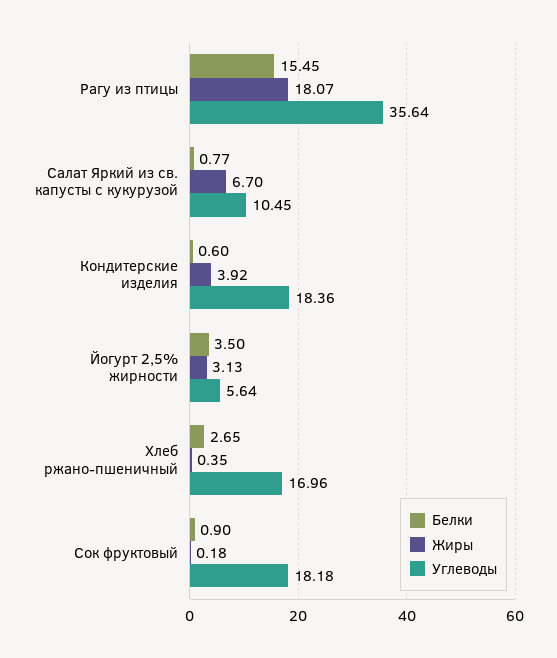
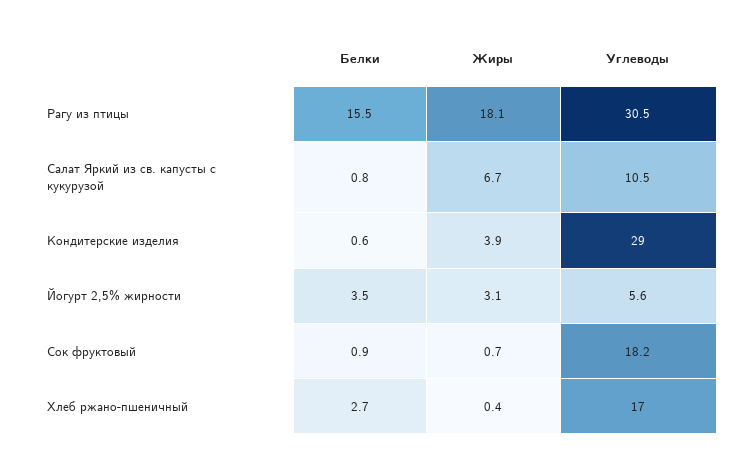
Углеводы, Рагу из птицы: 35.64 -> 30.5
Углеводы, Кондитерские изделия: 18.36 -> 29
Жиры, Сок фруктовый: 0.18 -> 0.7

